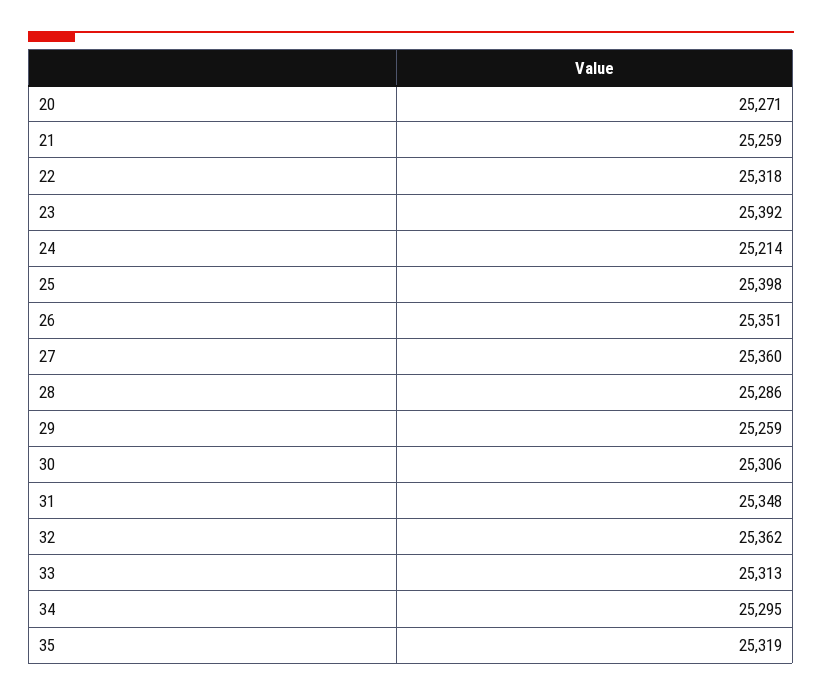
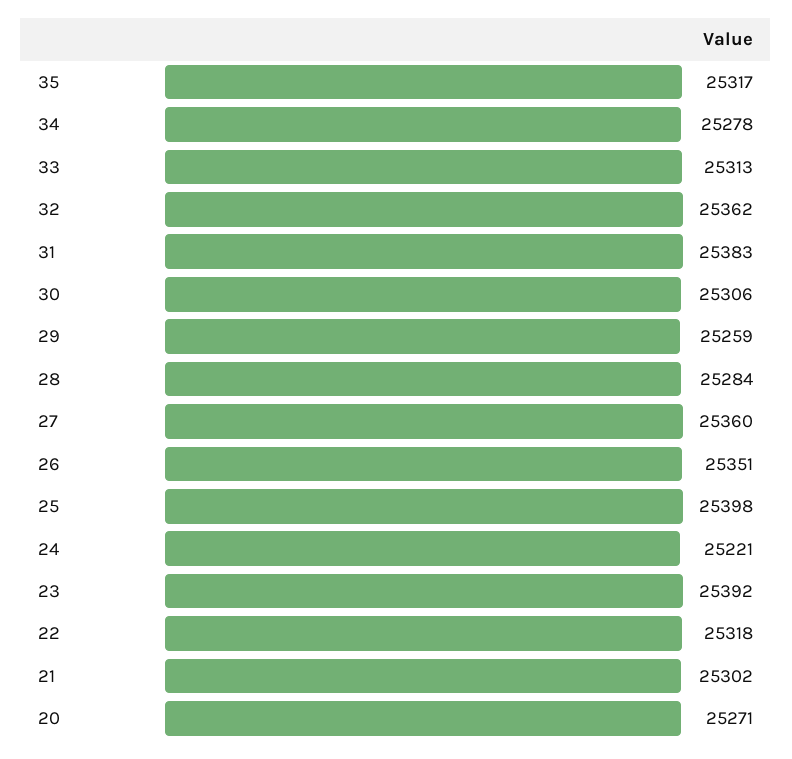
21: 25259 -> 25302
24: 25214 -> 25221
28: 25286 -> 25284
31: 25348 -> 25383
34: 25295 -> 25278
35: 25319 -> 25317

